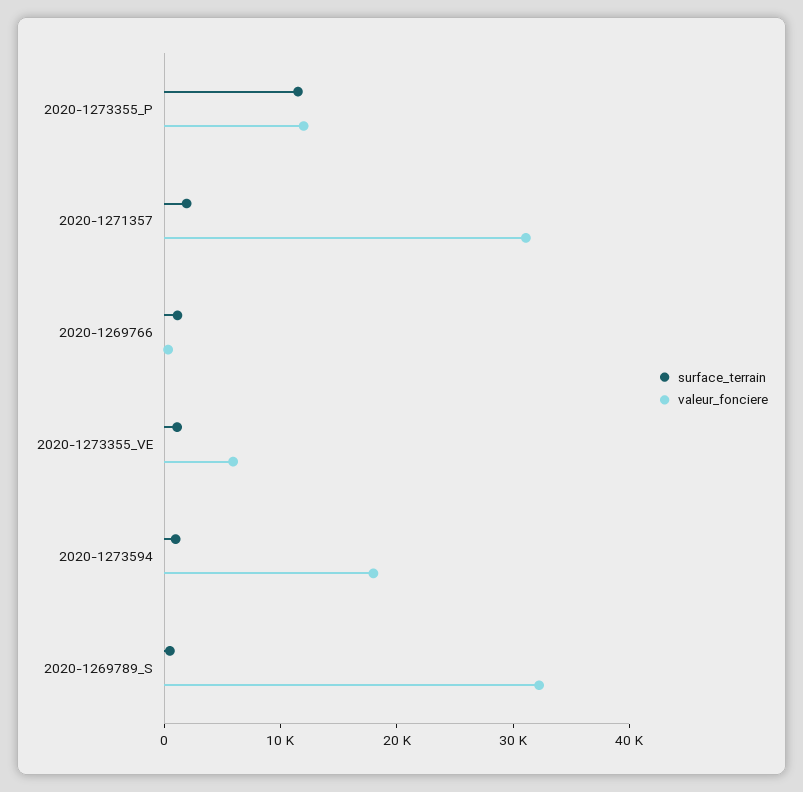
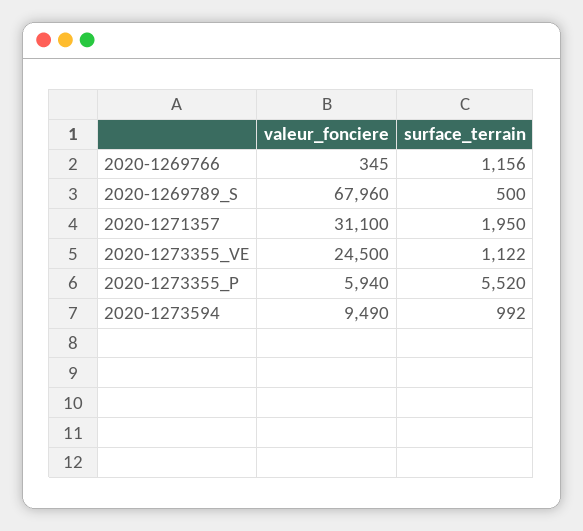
surface_terrain, 2020-1273355_P: 12000 -> 5520
valeur_fonciere, 2020-1273355_P: 12000 -> 5940
valeur_fonciere, 2020-1273355_VE: 6000 -> 24500
valeur_fonciere, 2020-1273594: 18000 -> 9490
valeur_fonciere, 2020-1269789_S: 32000 -> 67960

